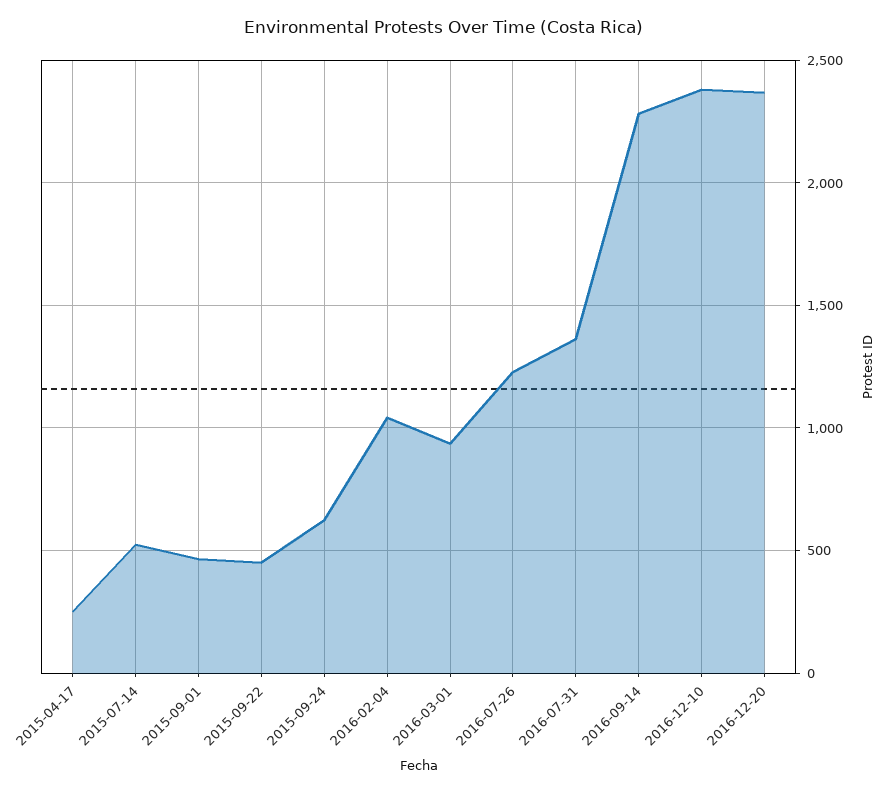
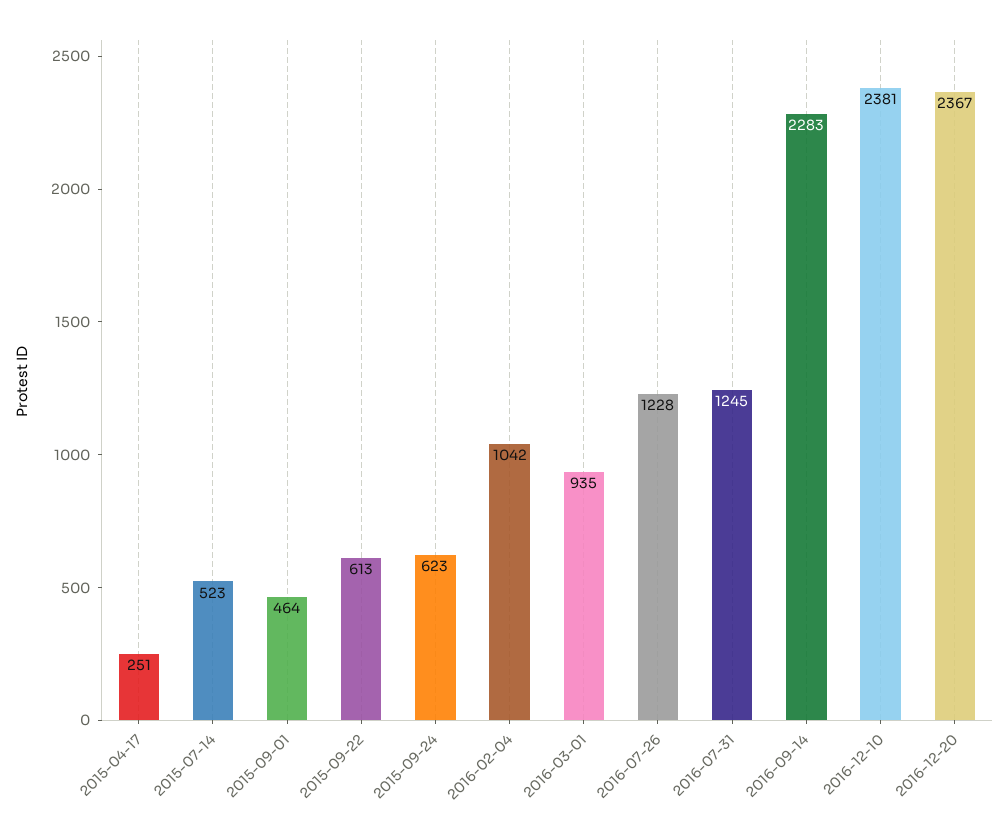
2015-09-22: 450 -> 613
2016-07-31: 1350 -> 1245

